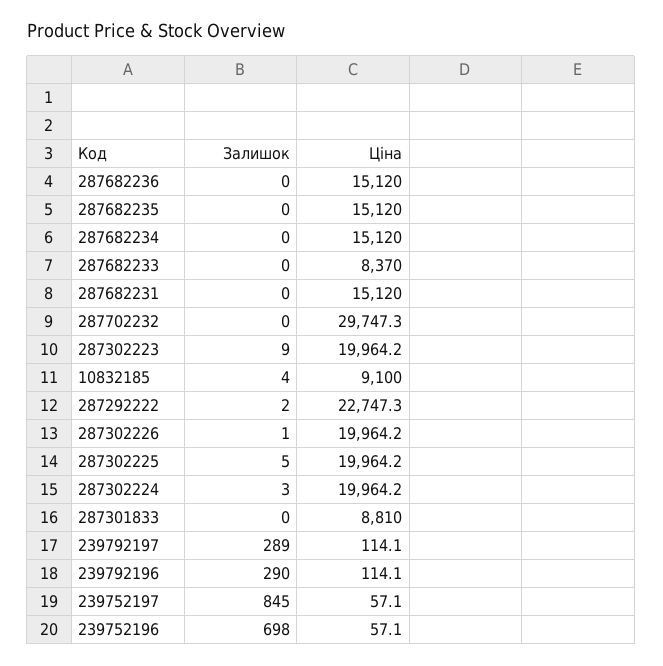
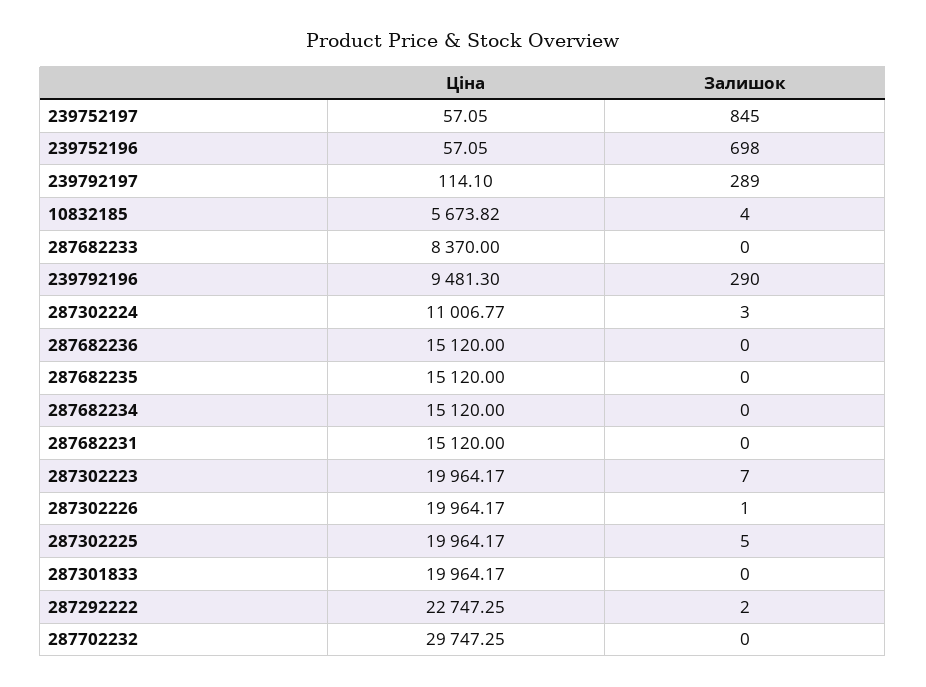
Залишок, 287302223: 9 -> 7
Ціна, 10832185: 9100 -> 5673.82
Ціна, 287302224: 19964.2 -> 11006.77
Ціна, 287301833: 8810 -> 19964.17
Ціна, 239792196: 114.1 -> 9481.3

